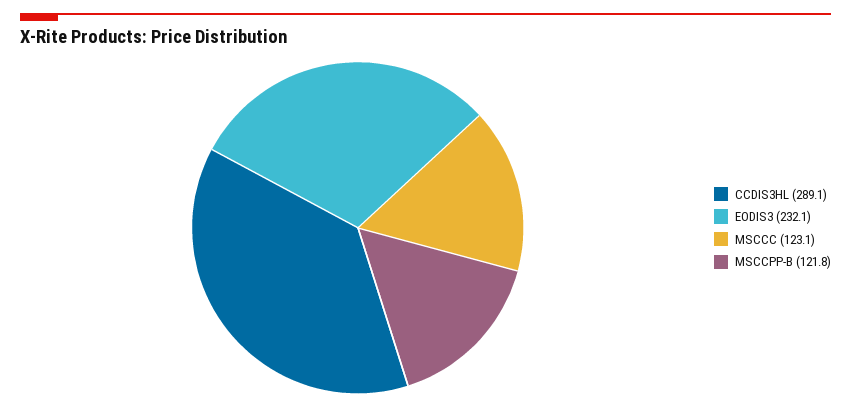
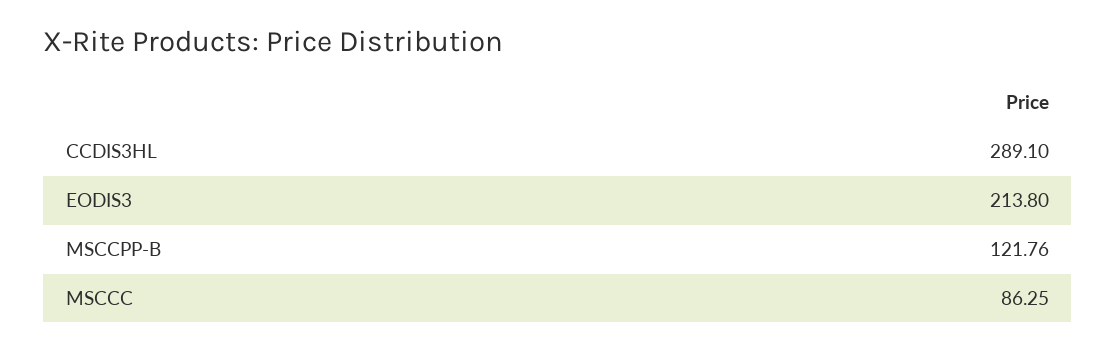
EODIS3: 232.1 -> 213.8
MSCCC: 123.1 -> 86.25

